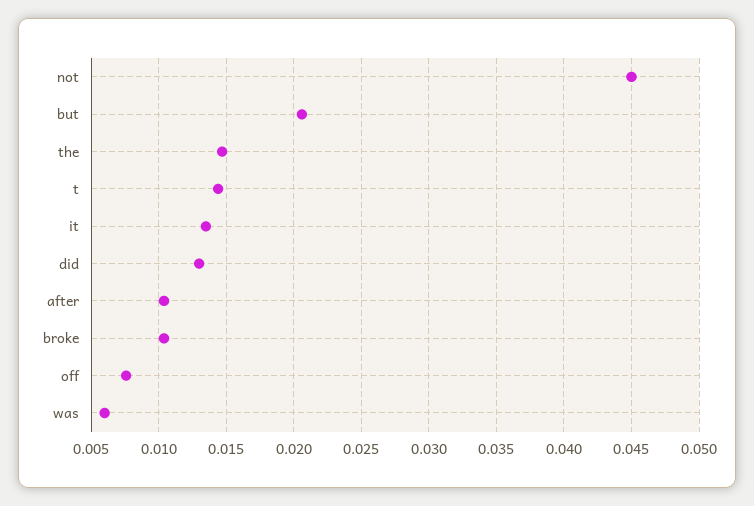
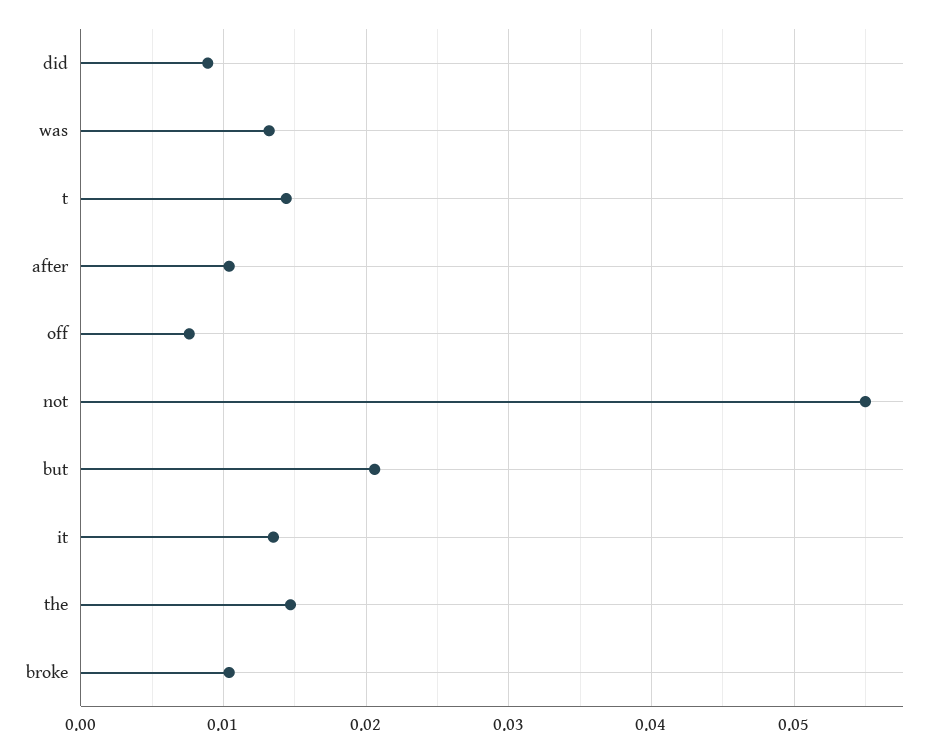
not: 0.045 -> 0.055
did: 0.013 -> 0.009
was: 0.006 -> 0.013

